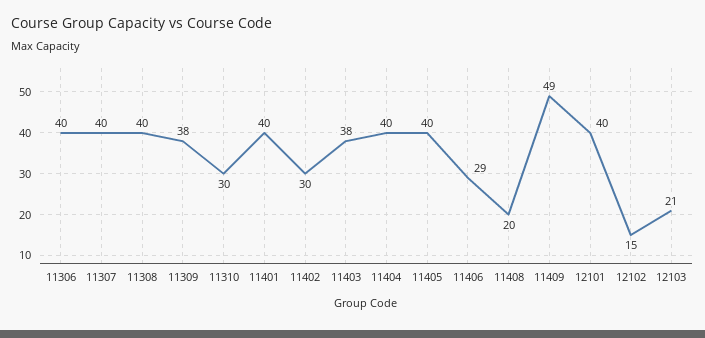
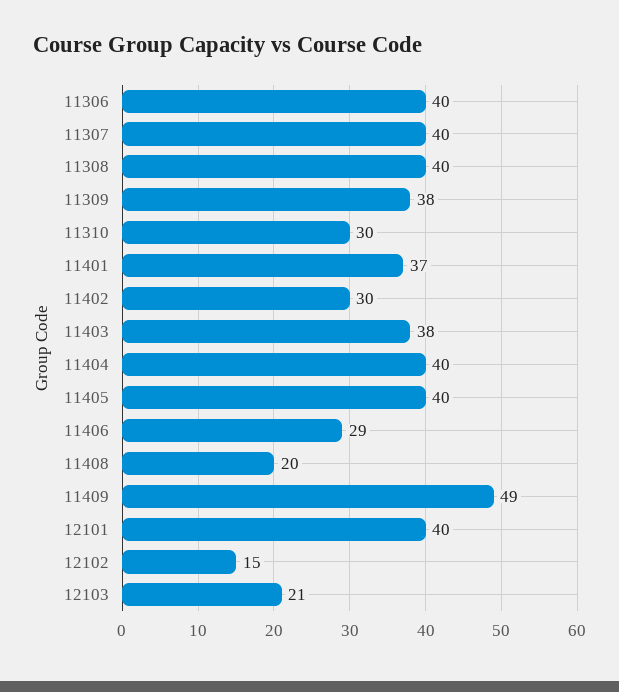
11401: 40 -> 37

